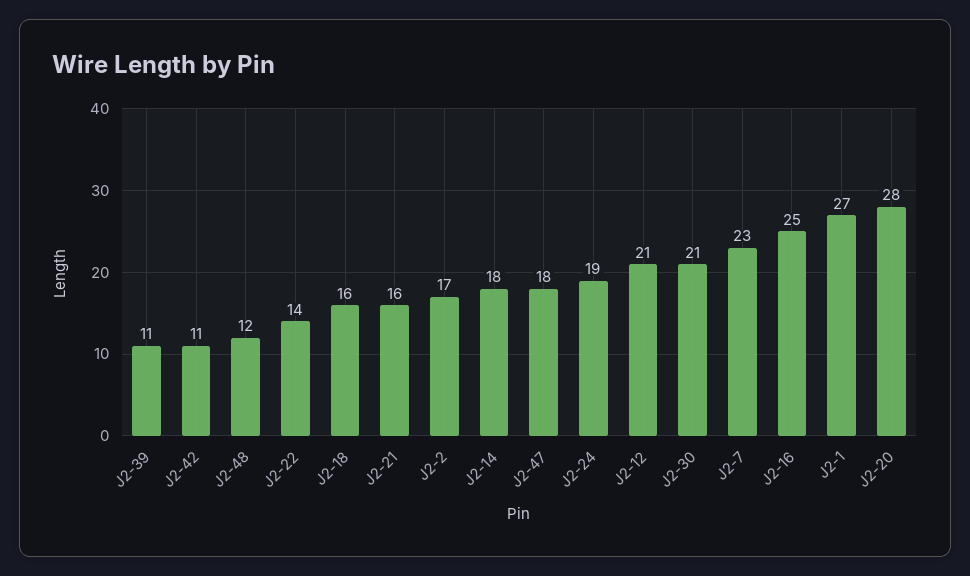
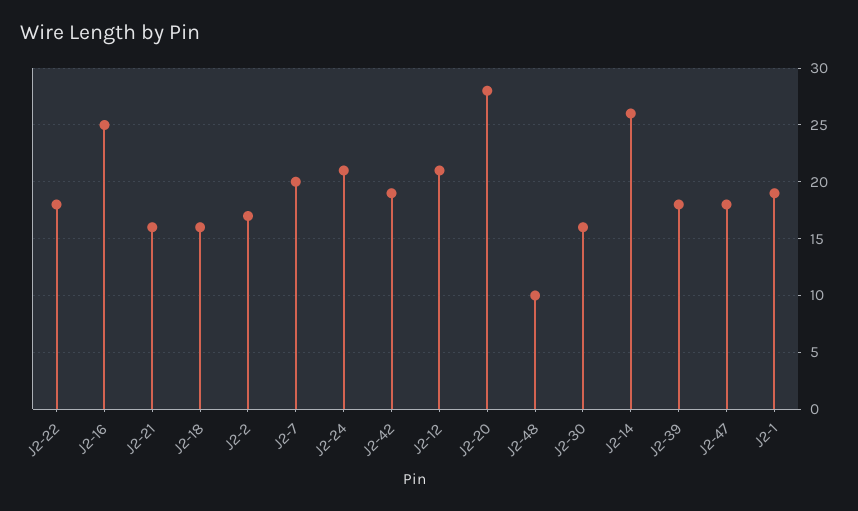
J2-39: 11 -> 18
J2-42: 11 -> 19
J2-48: 12 -> 10
J2-22: 14 -> 18
J2-14: 18 -> 26
J2-24: 19 -> 21
J2-30: 21 -> 16
J2-7: 23 -> 20
J2-1: 27 -> 19

